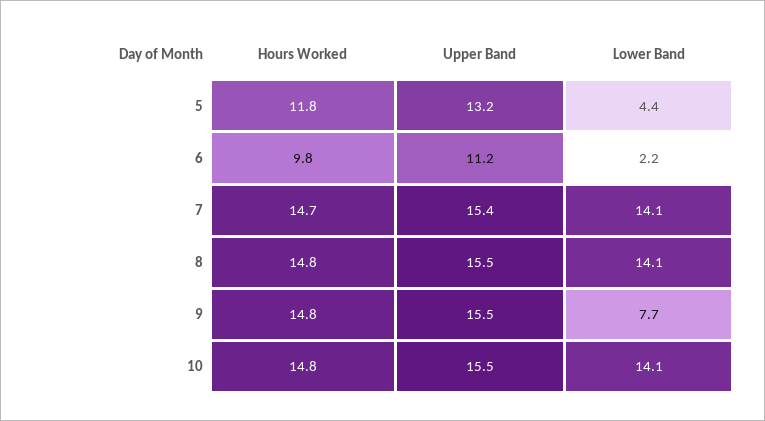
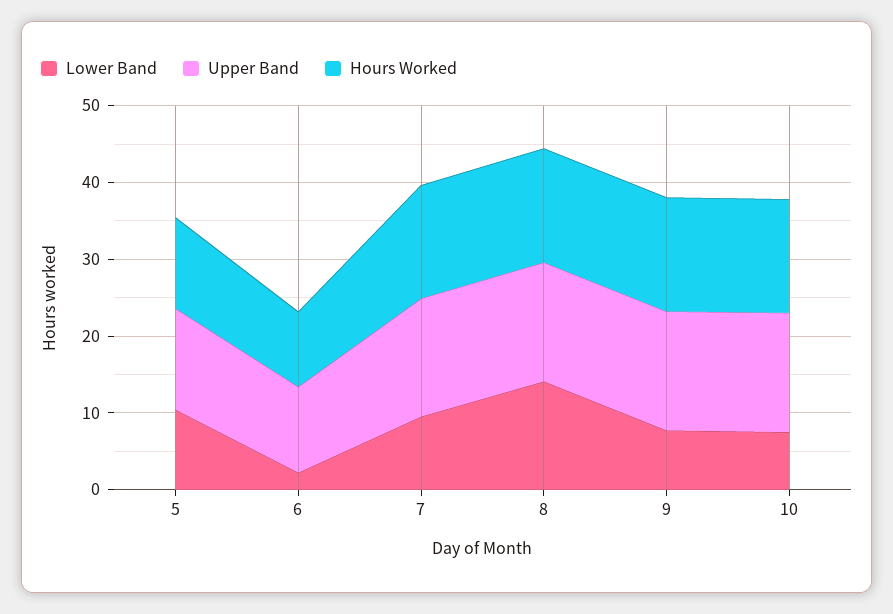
Lower Band, 5: 4.4 -> 10
Lower Band, 7: 14.1 -> 10
Lower Band, 10: 14.1 -> 8

